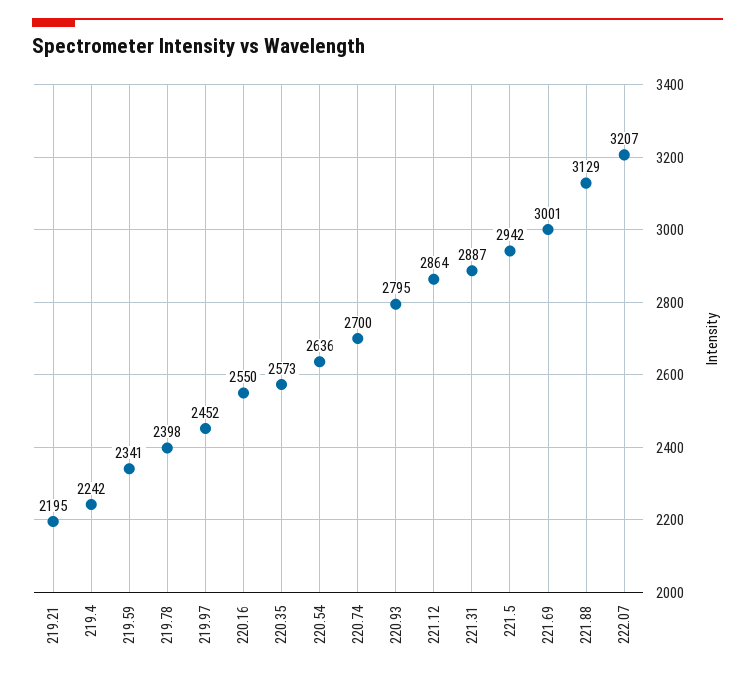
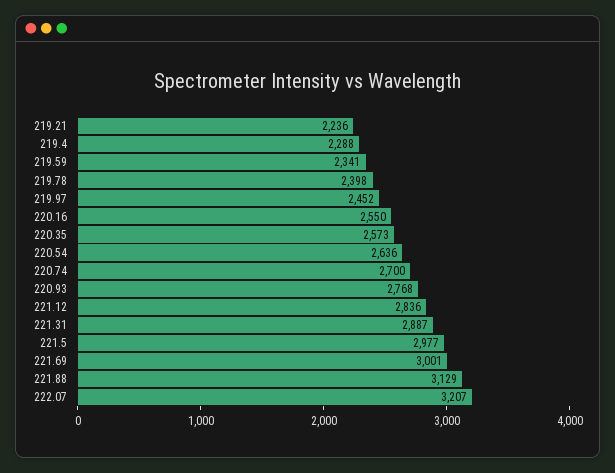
219.21: 2195 -> 2236
219.4: 2242 -> 2288
220.93: 2795 -> 2768
221.12: 2864 -> 2836
221.5: 2942 -> 2977

